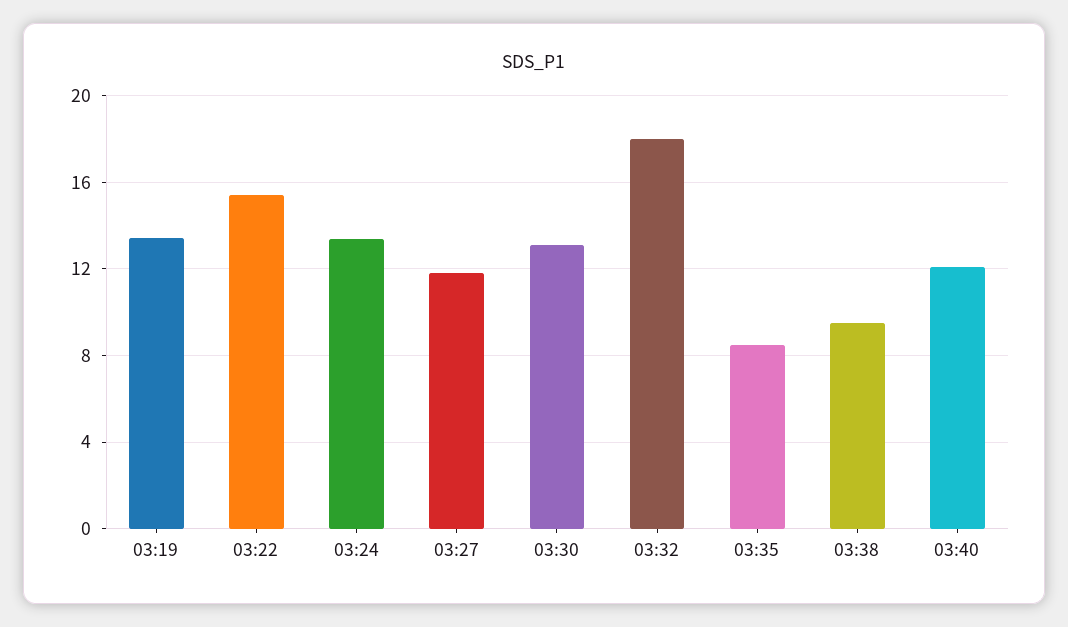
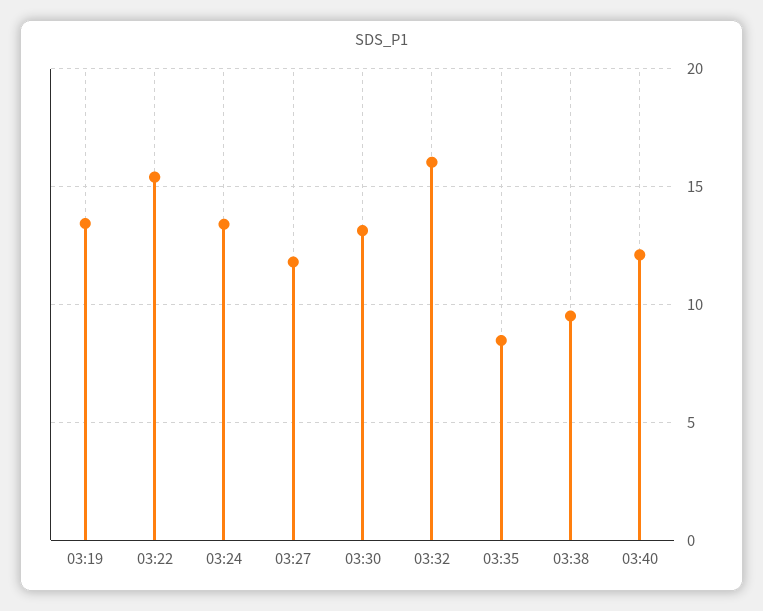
03:32: 18 -> 16

